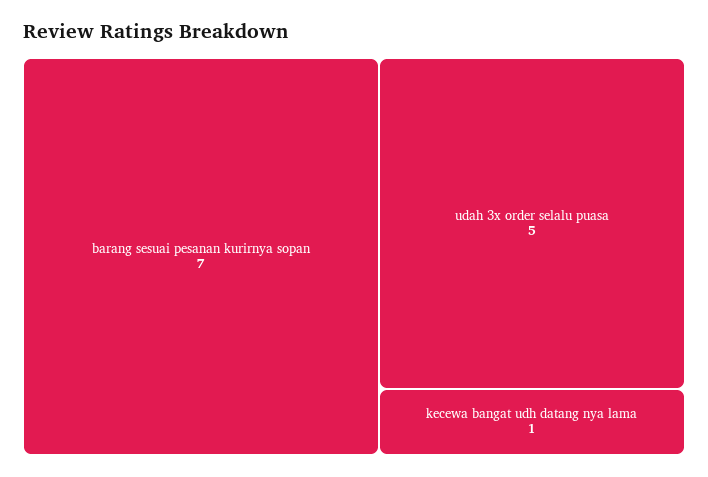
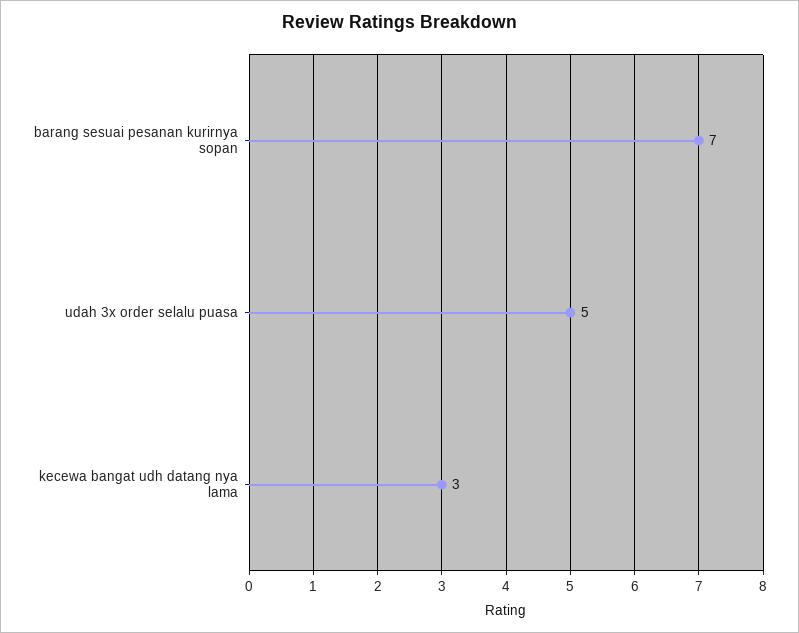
kecewa bangat udh datang nya lama: 1 -> 3

